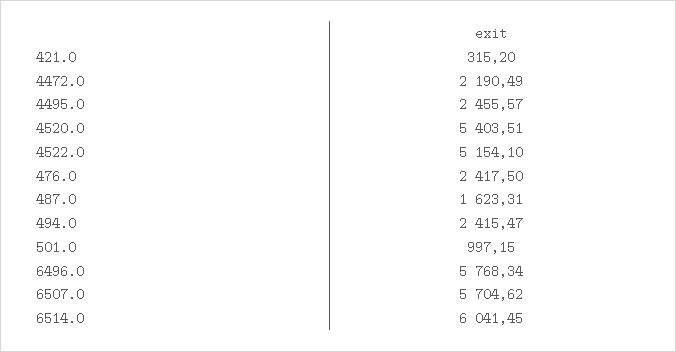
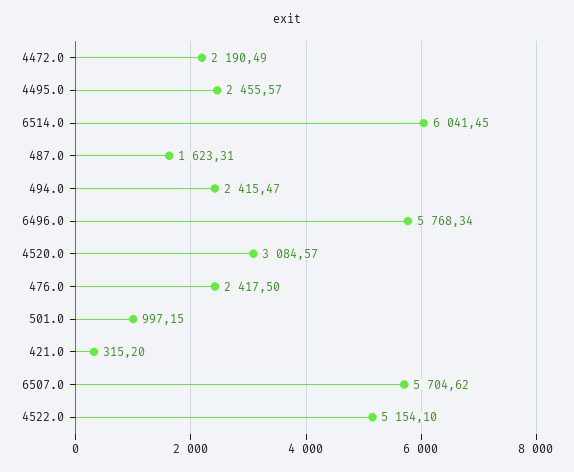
4520.0: 5403.51 -> 3084.57

